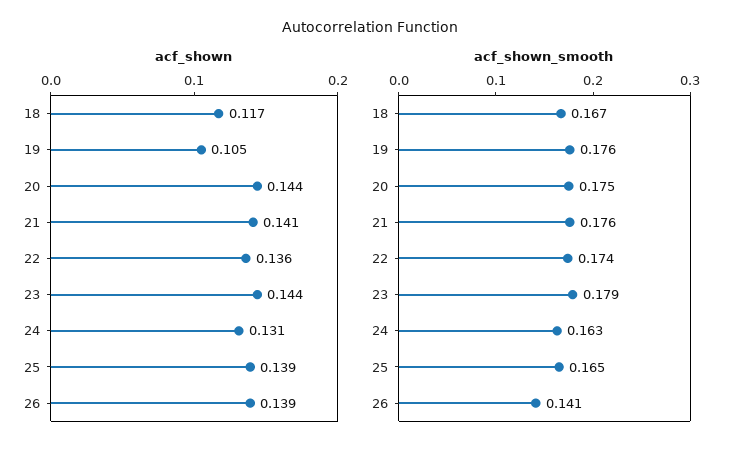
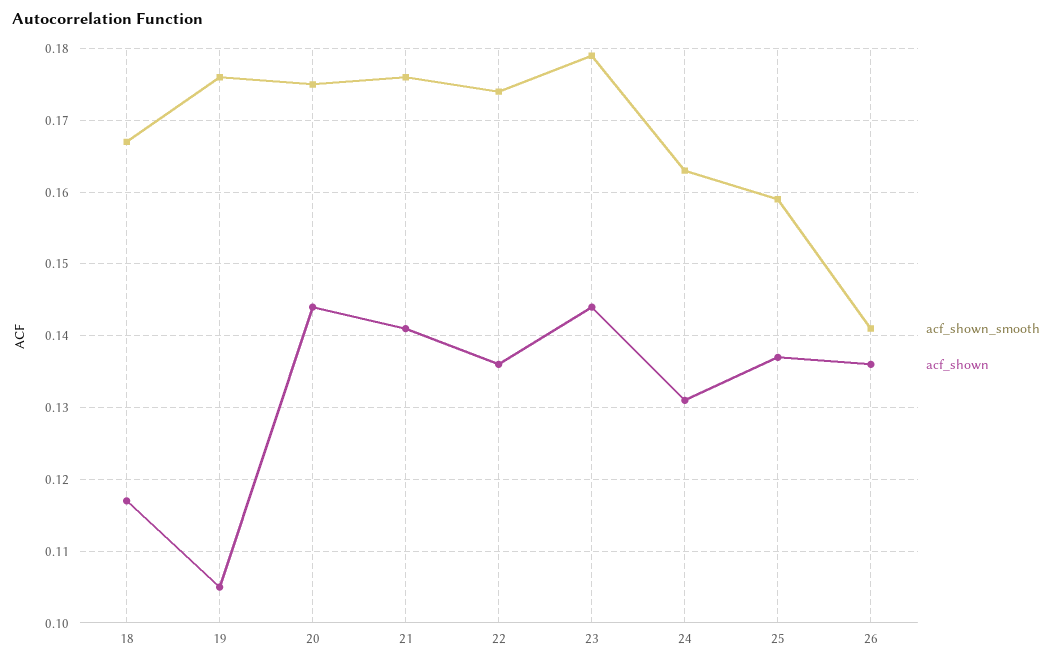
acf_shown, 25: 0.139 -> 0.137
acf_shown, 26: 0.139 -> 0.136
acf_shown_smooth, 25: 0.165 -> 0.159

